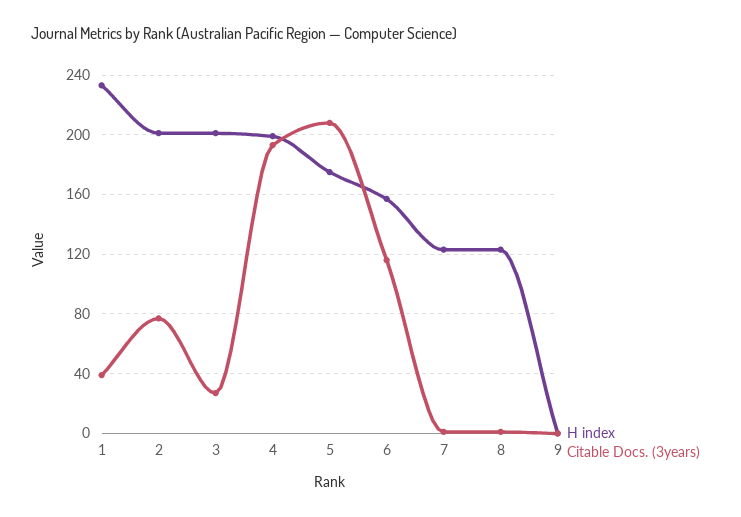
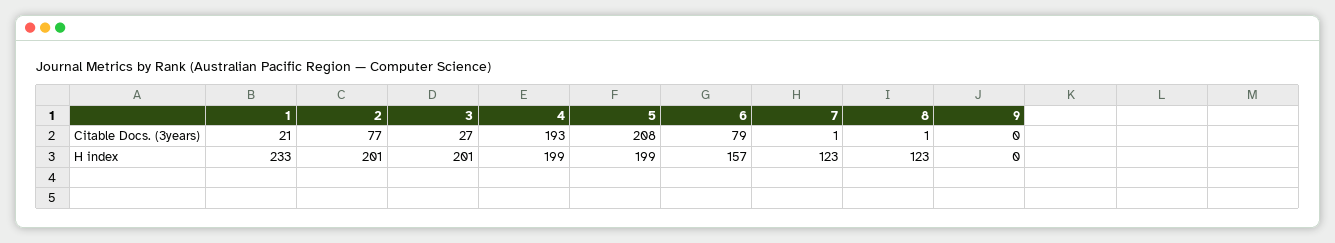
Citable Docs. (3years), 1: 40 -> 21
H index, 5: 175 -> 199
Citable Docs. (3years), 6: 115 -> 79

